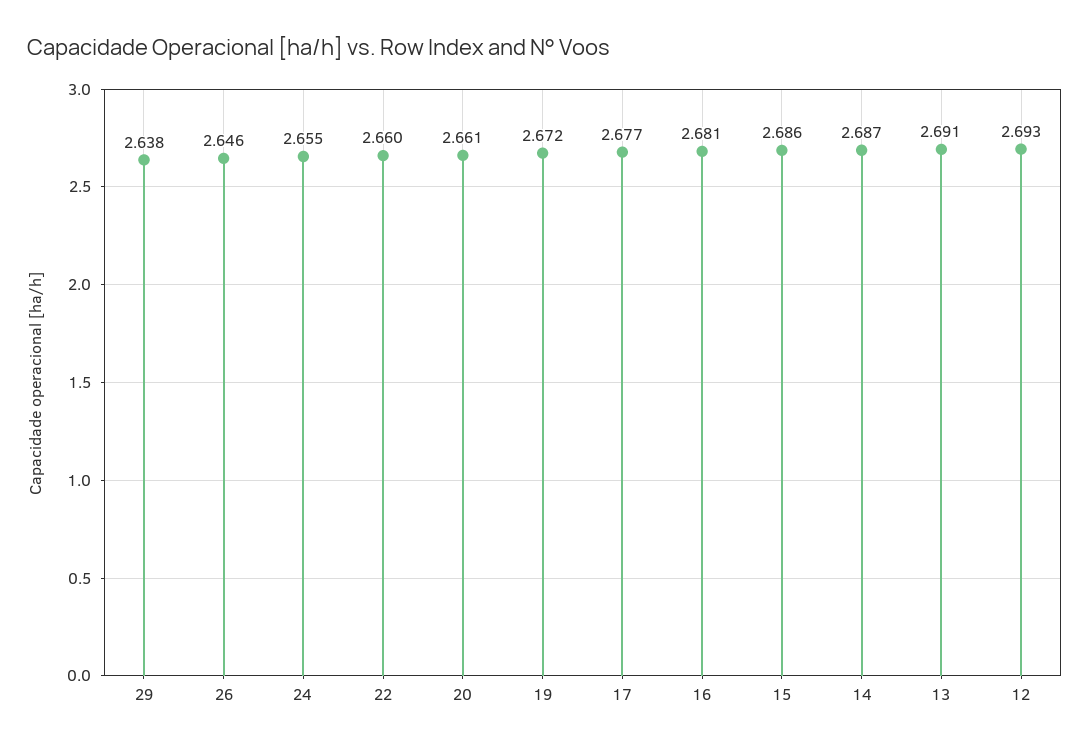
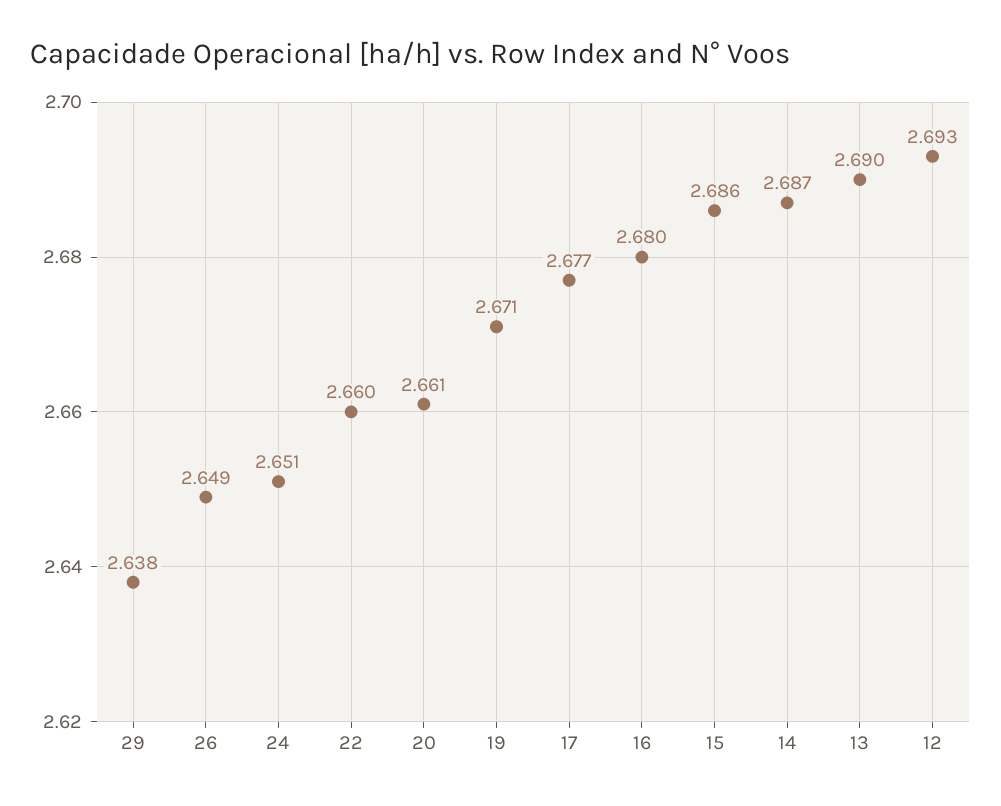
26: 2.646 -> 2.649
24: 2.655 -> 2.651
19: 2.672 -> 2.671
16: 2.681 -> 2.68
13: 2.691 -> 2.69

